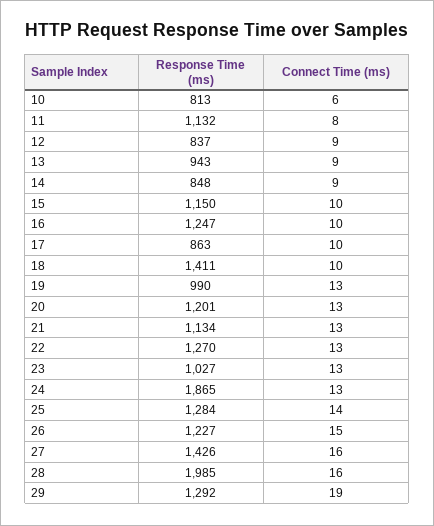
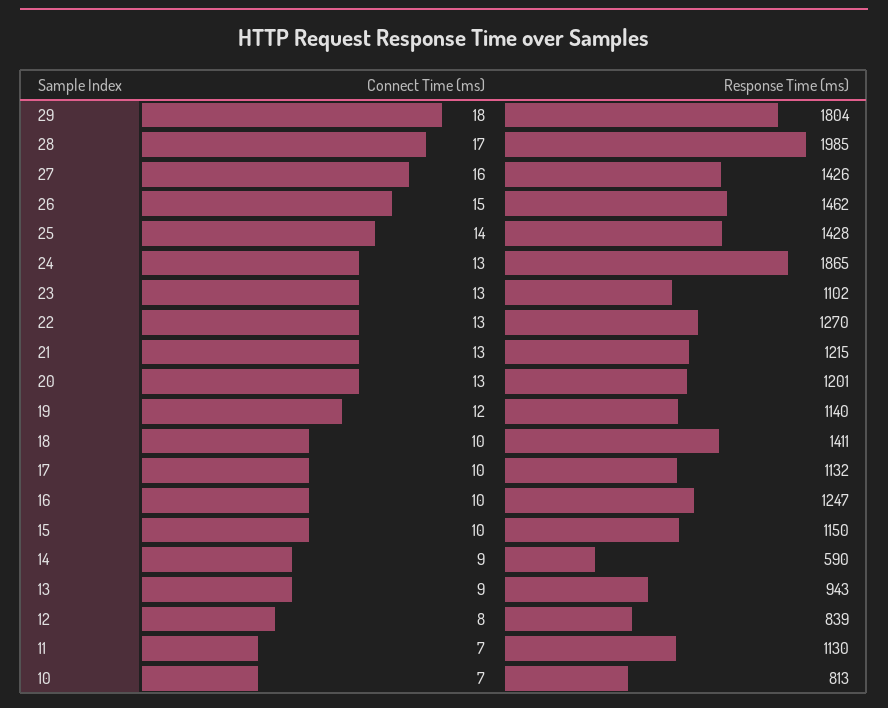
Connect Time (ms), 10: 6 -> 7
Response Time (ms), 11: 1132 -> 1130
Connect Time (ms), 11: 8 -> 7
Response Time (ms), 12: 837 -> 839
Connect Time (ms), 12: 9 -> 8
Response Time (ms), 14: 848 -> 590
Response Time (ms), 17: 863 -> 1132
Response Time (ms), 19: 990 -> 1140
Connect Time (ms), 19: 13 -> 12
Response Time (ms), 21: 1134 -> 1215
Response Time (ms), 23: 1027 -> 1102
Response Time (ms), 25: 1284 -> 1428
Response Time (ms), 26: 1227 -> 1462
Connect Time (ms), 28: 16 -> 17
Response Time (ms), 29: 1292 -> 1804
Connect Time (ms), 29: 19 -> 18

